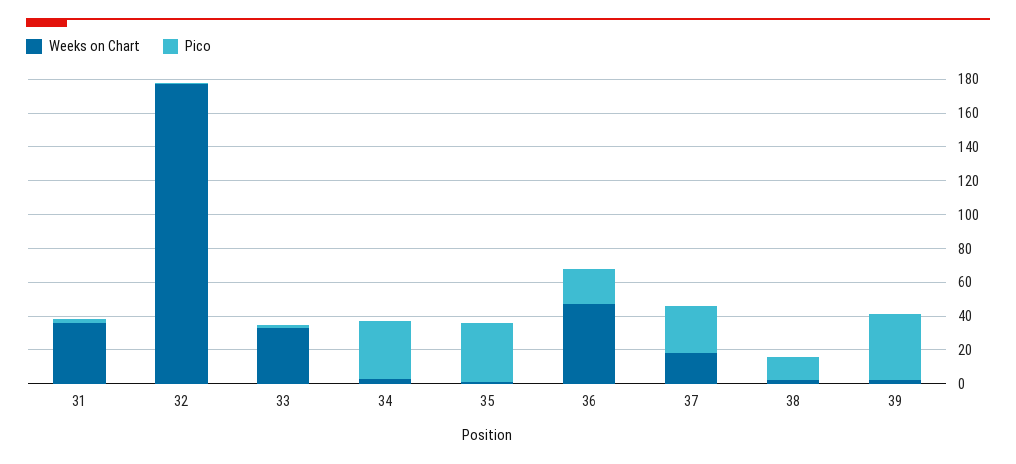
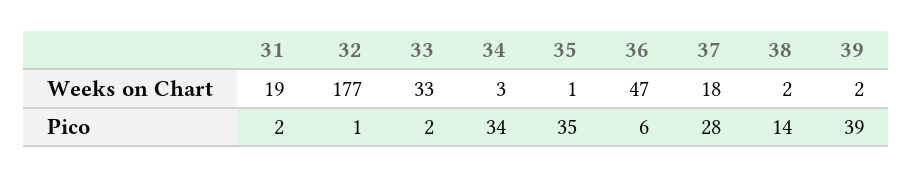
Weeks on Chart, 31: 35 -> 19
Pico, 36: 20 -> 6

